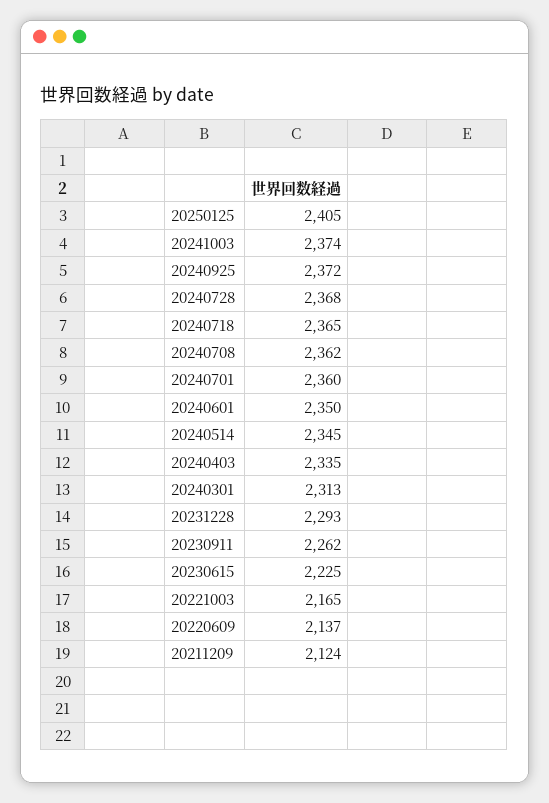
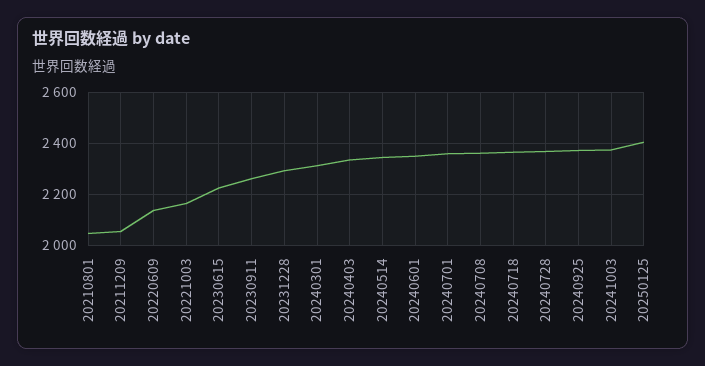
20211209: 2124 -> 2050
20210801: none -> 2050

